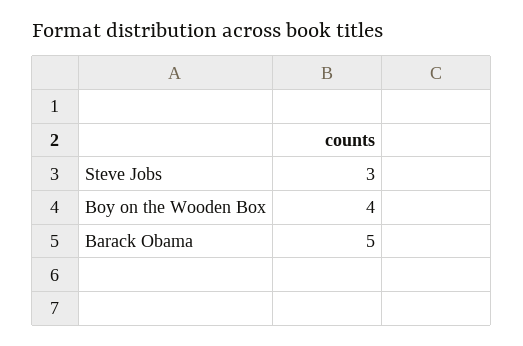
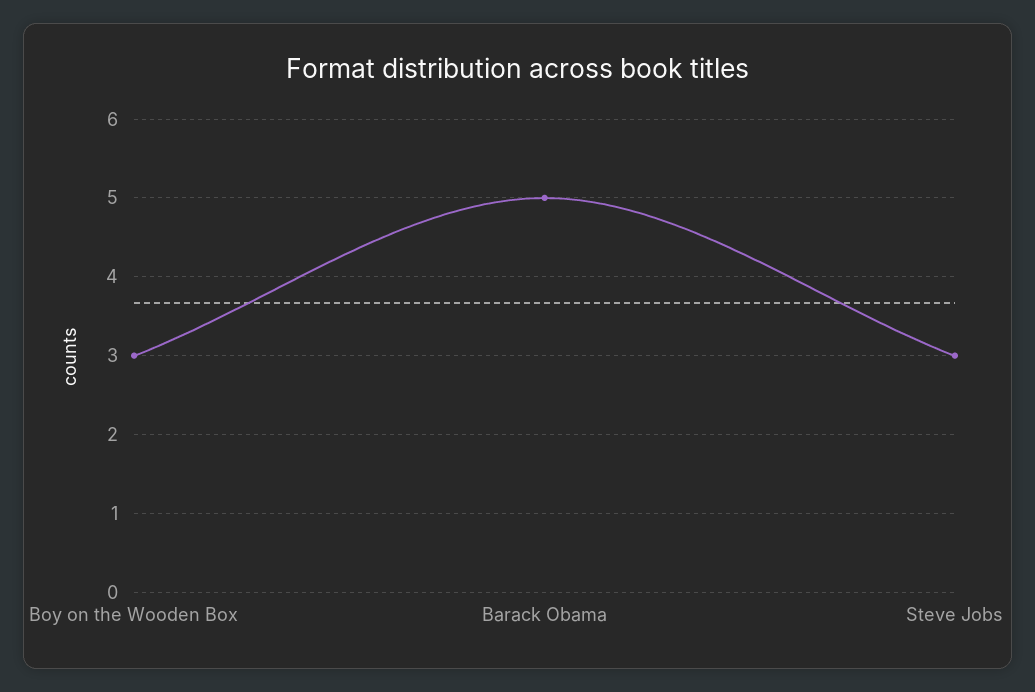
Boy on the Wooden Box: 4 -> 3

